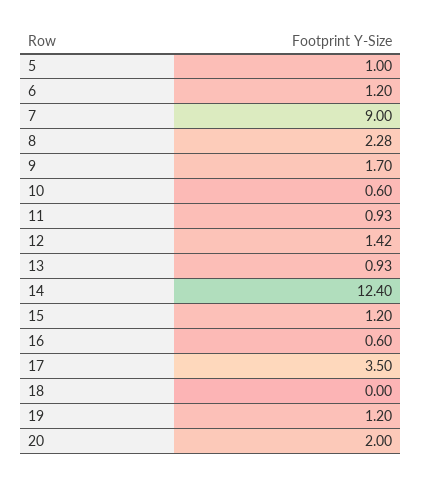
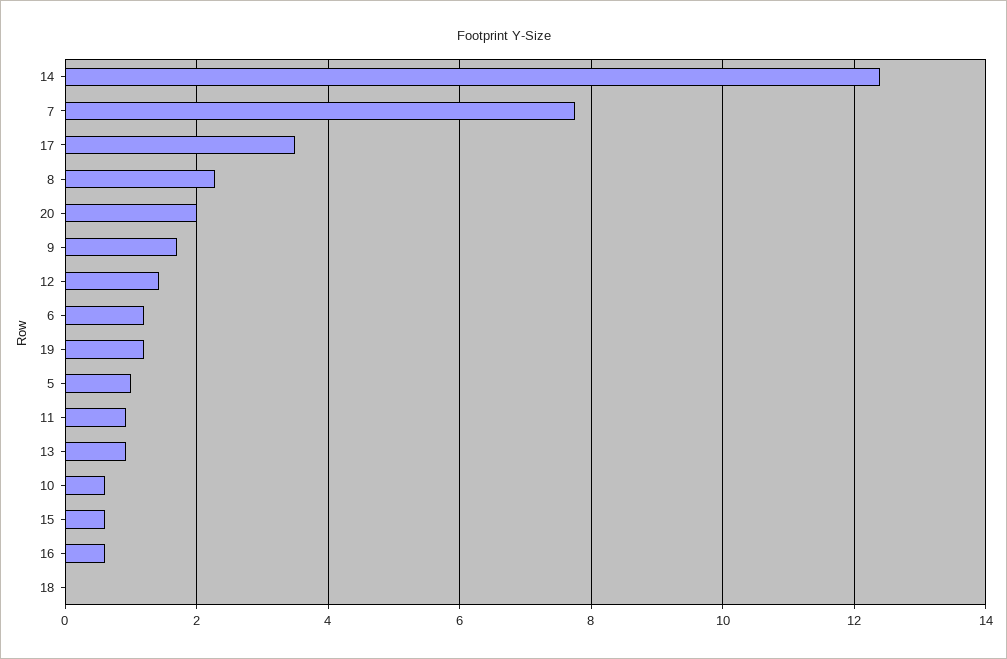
7: 9 -> 7.8
15: 1.2 -> 0.6

